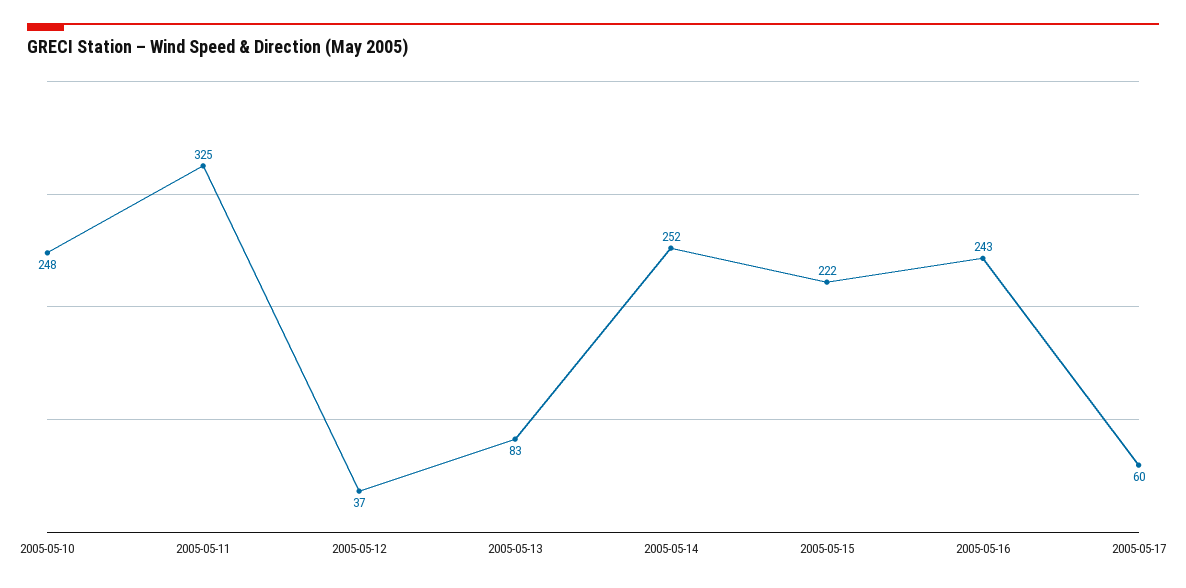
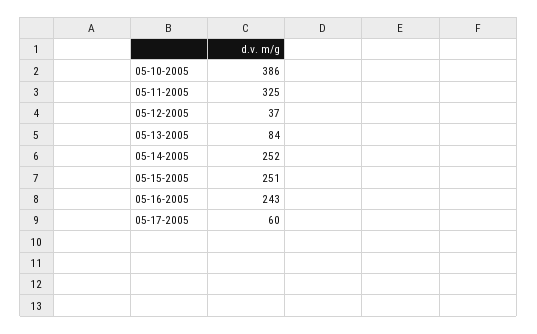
2005-05-10: 248 -> 386
2005-05-13: 83 -> 84
2005-05-15: 222 -> 251

